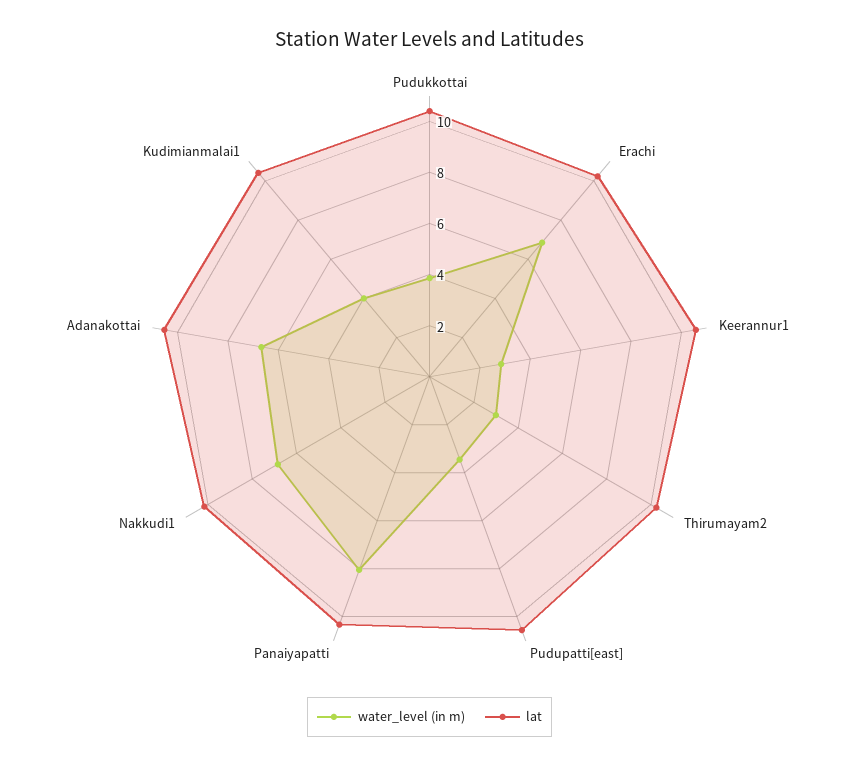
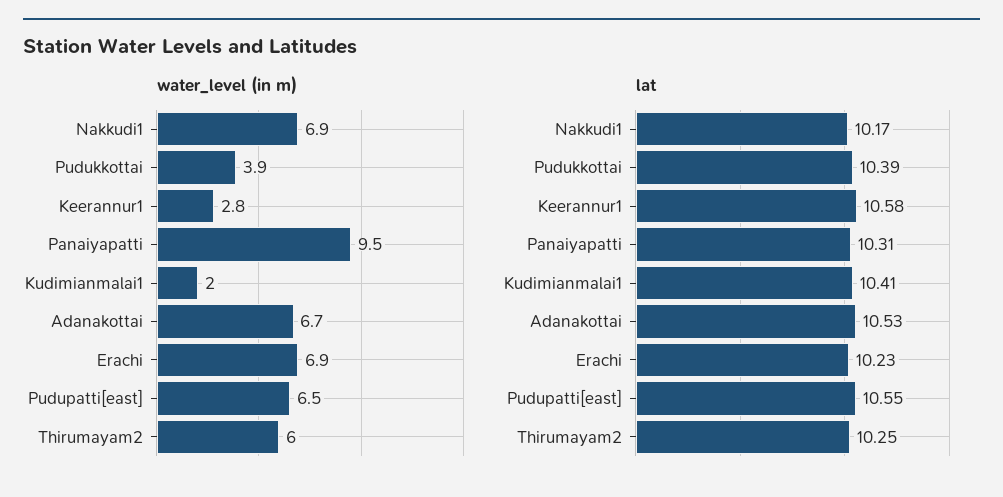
water_level (in m), Thirumayam2: 3 -> 6
water_level (in m), Pudupatti[east]: 3.5 -> 6.5
water_level (in m), Panaiyapatti: 8 -> 9.5
water_level (in m), Kudimianmalai1: 4 -> 2

